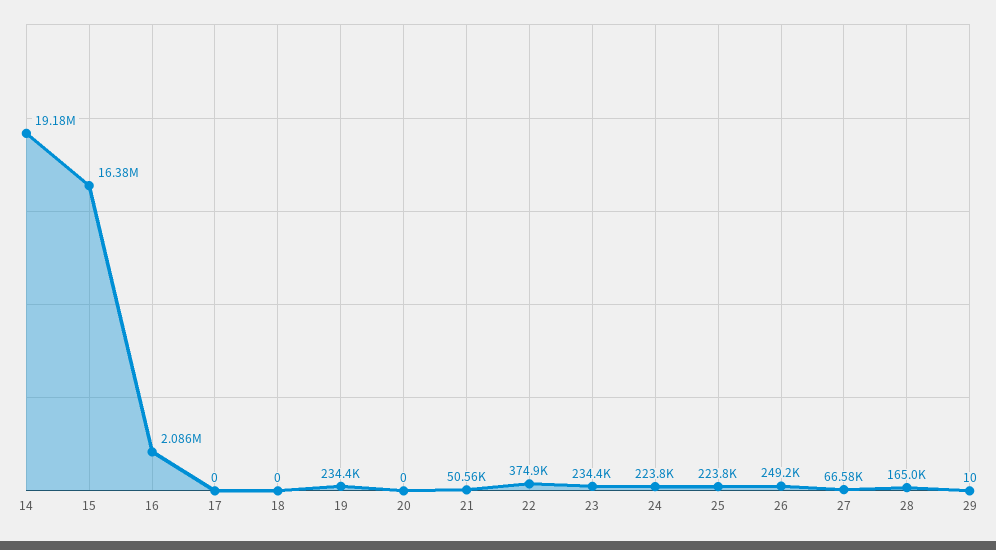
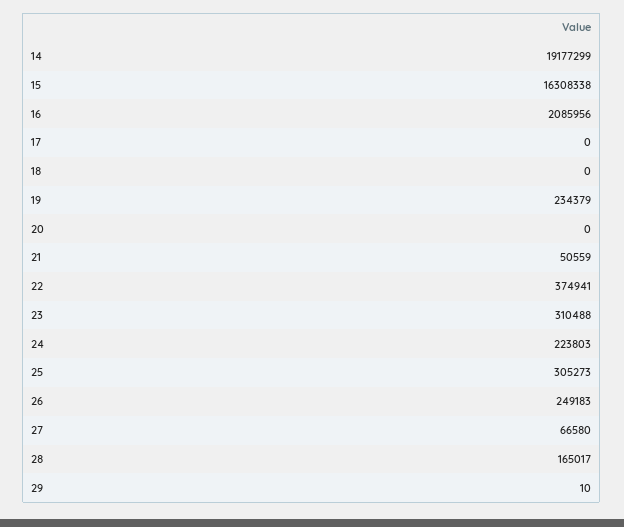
15: 16380000 -> 16308338
23: 234400 -> 310488
25: 223800 -> 305273

